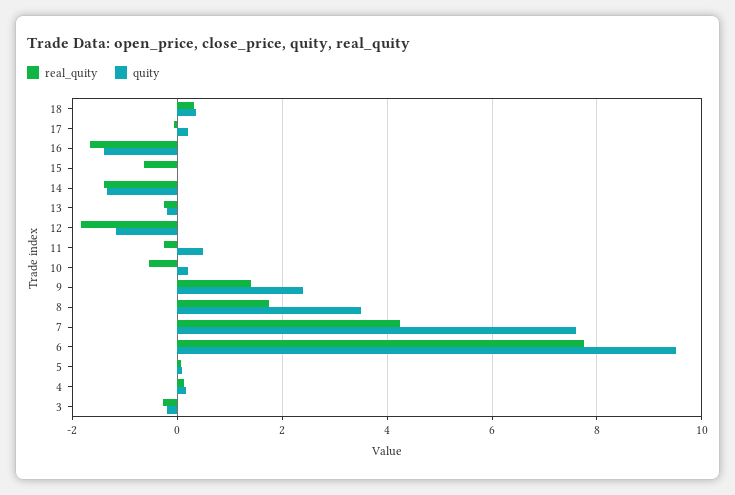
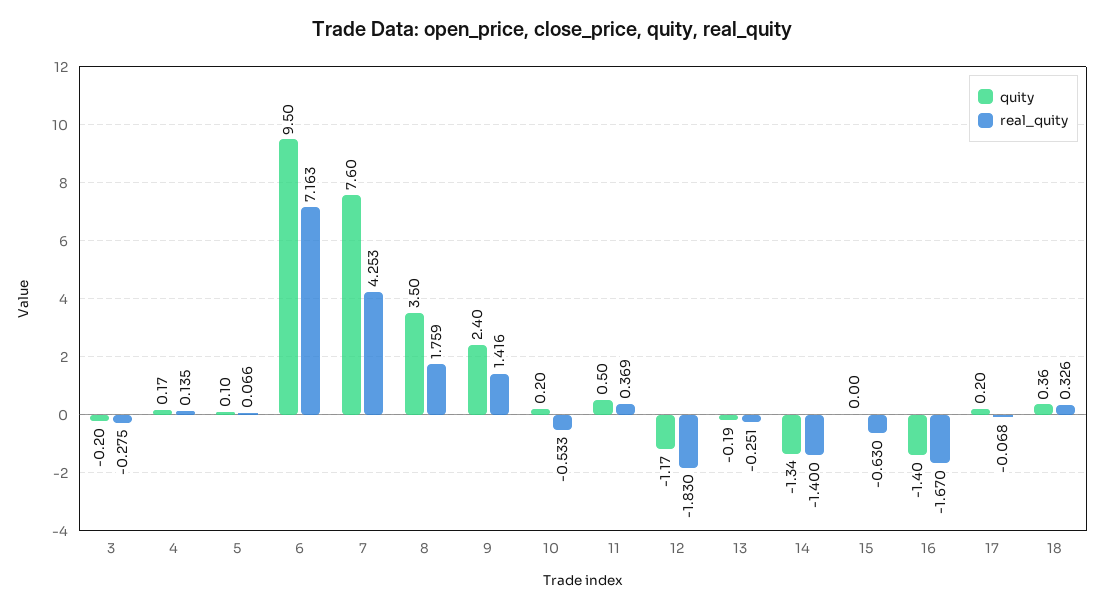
real_quity, 11: -0.2 -> 0.369
real_quity, 6: 7.8 -> 7.163

